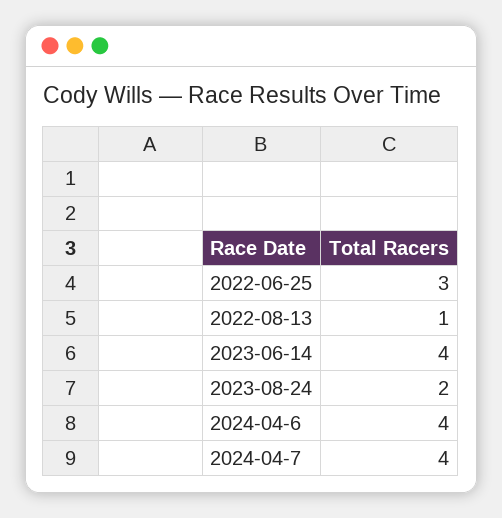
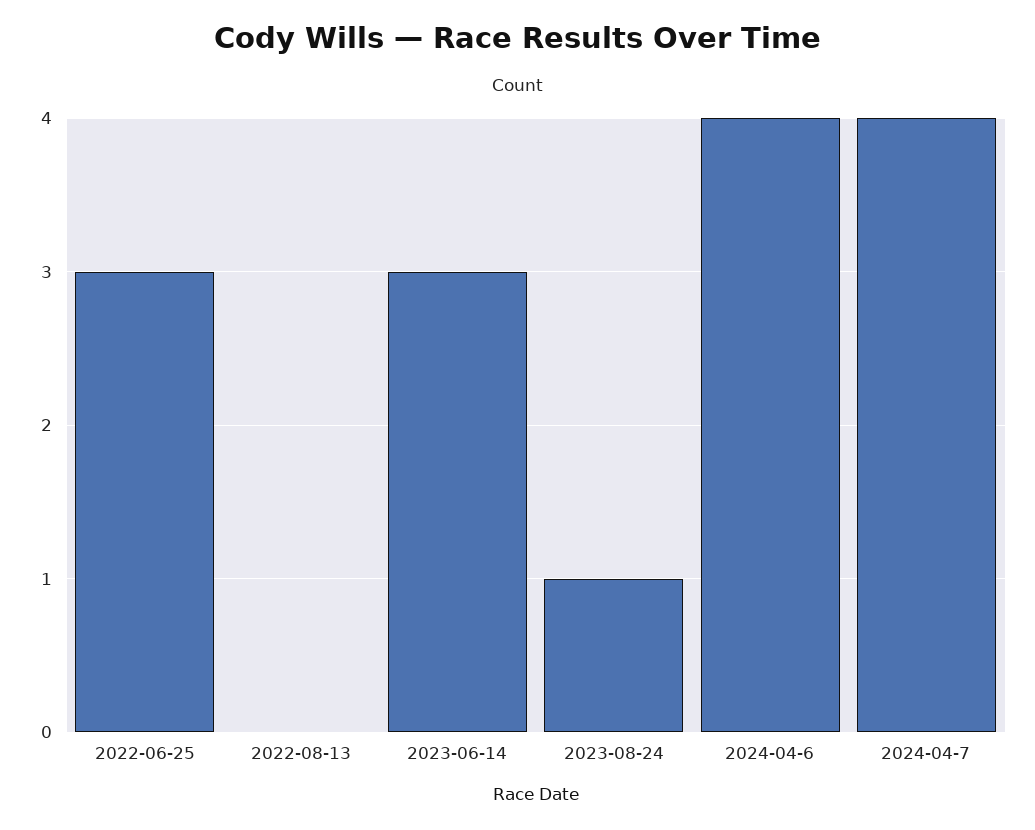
2022-08-13: 1 -> 0
2023-06-14: 4 -> 3
2023-08-24: 2 -> 1

